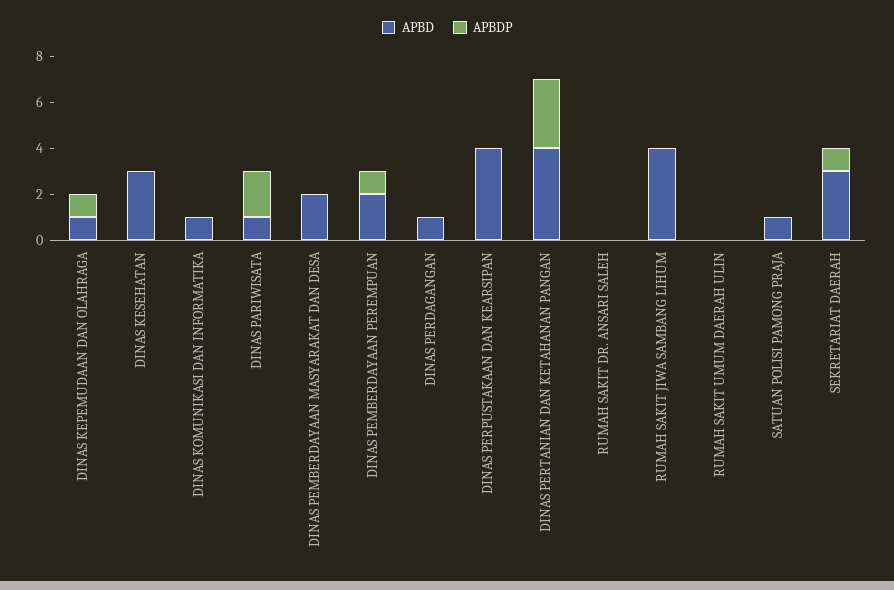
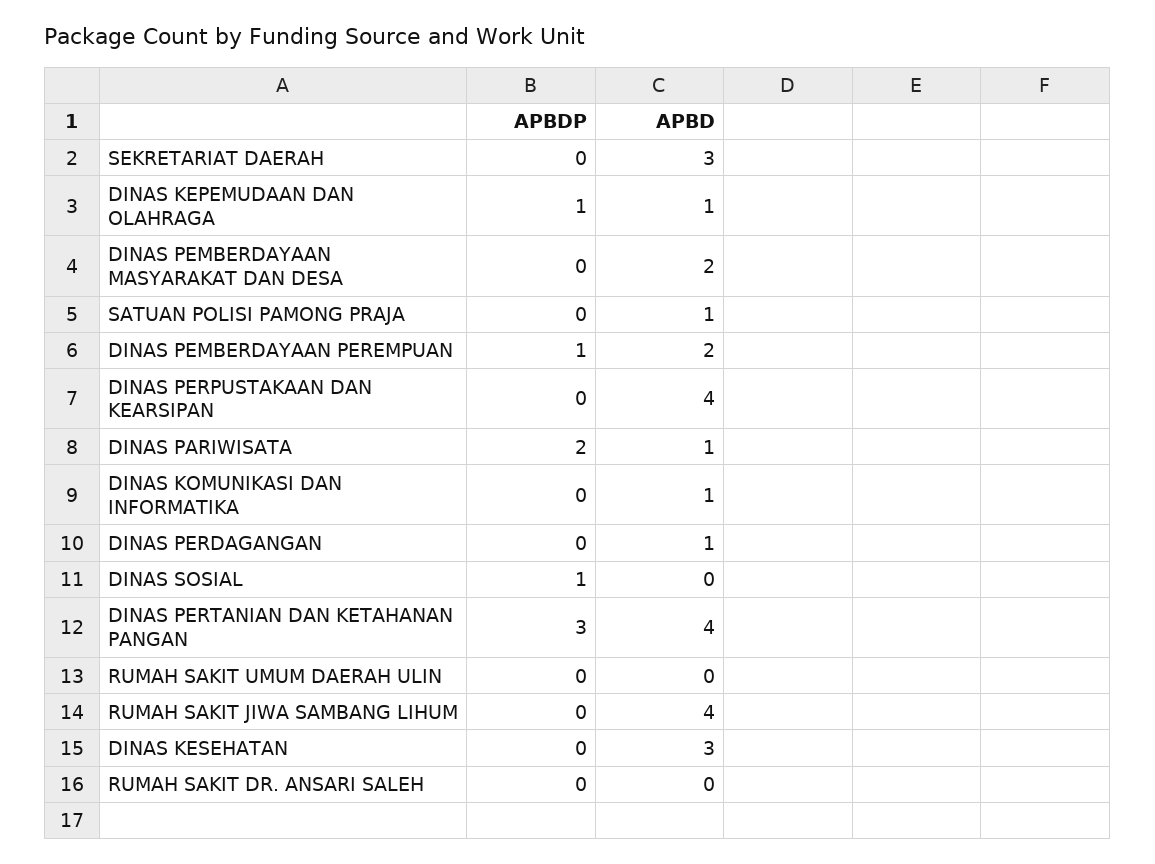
APBDP, SEKRETARIAT DAERAH: 1 -> 0
APBDP, DINAS SOSIAL: none -> 1
APBD, DINAS SOSIAL: none -> 0

